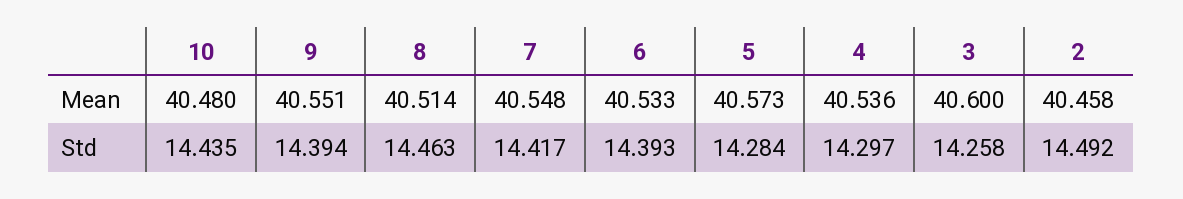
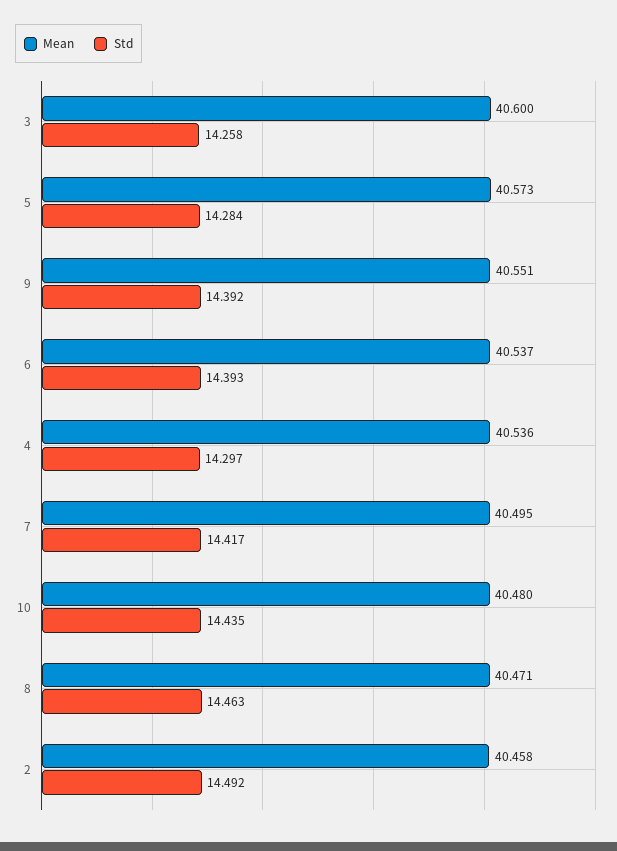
Mean, 8: 40.514 -> 40.471
Mean, 7: 40.548 -> 40.495
Mean, 6: 40.533 -> 40.537
Std, 9: 14.394 -> 14.392

